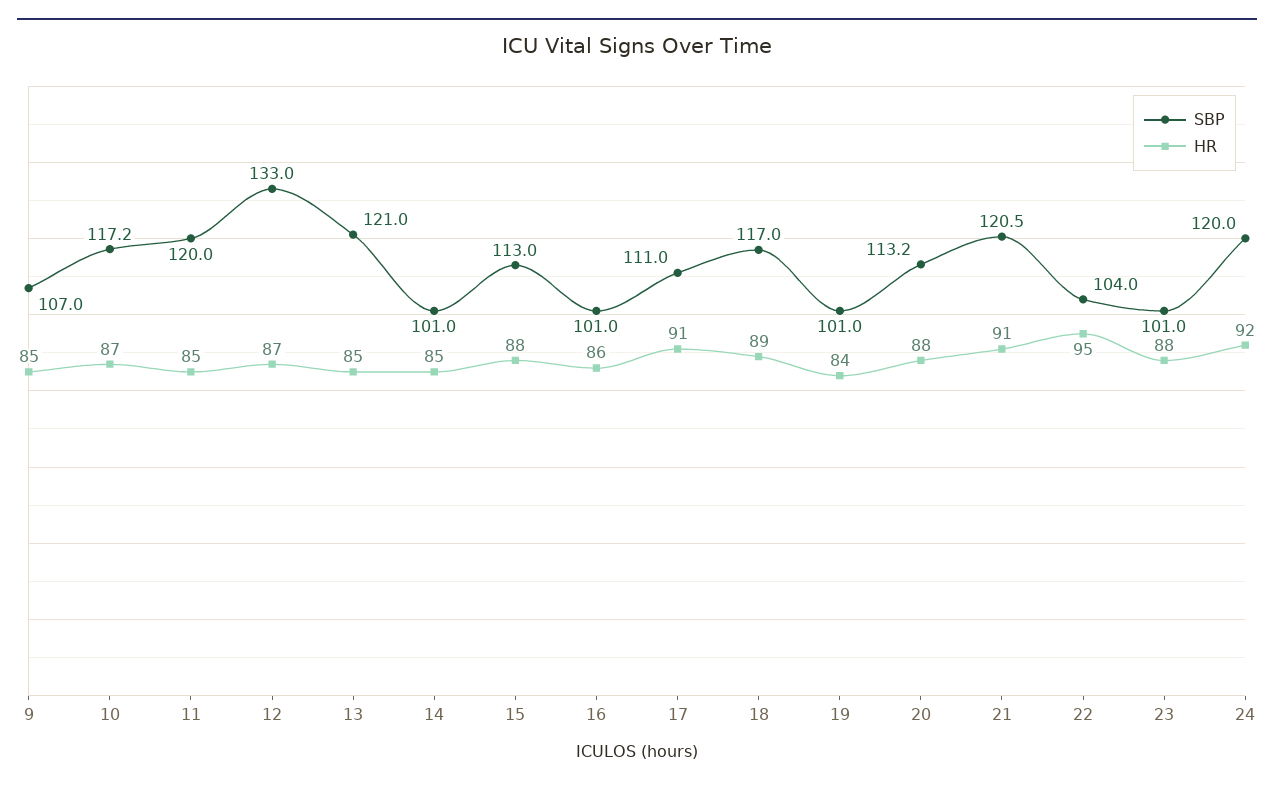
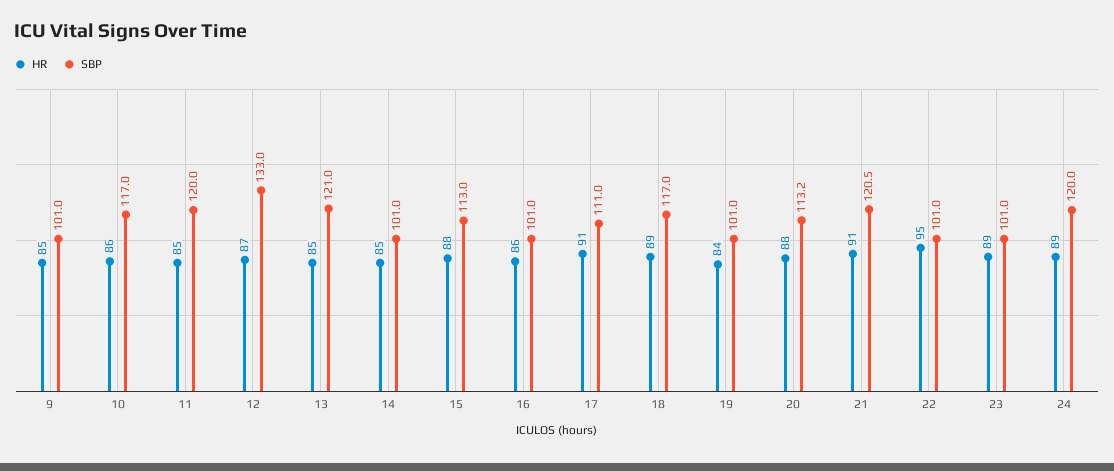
SBP, 9: 107 -> 101
SBP, 10: 117.2 -> 117
HR, 10: 87 -> 86
SBP, 22: 104 -> 101
HR, 23: 88 -> 89
HR, 24: 92 -> 89

